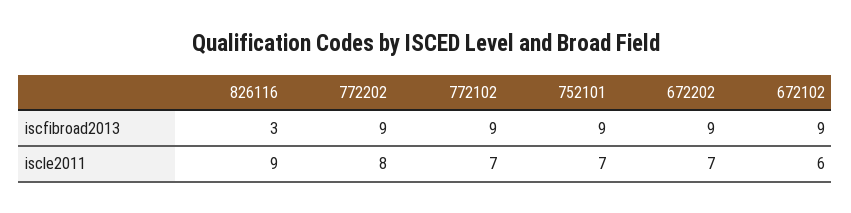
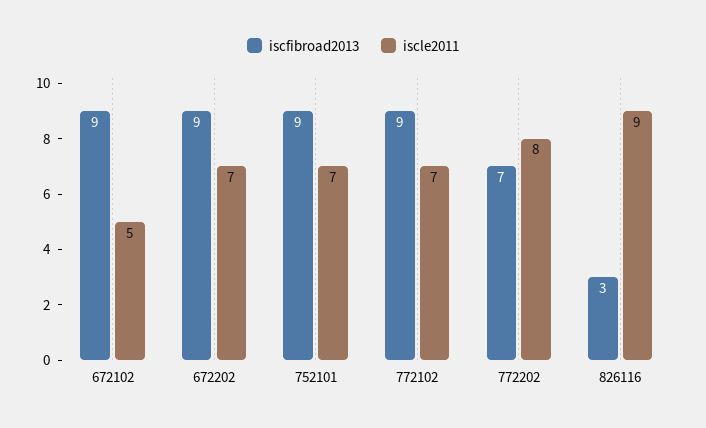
iscfibroad2013, 772202: 9 -> 7
iscle2011, 672102: 6 -> 5

